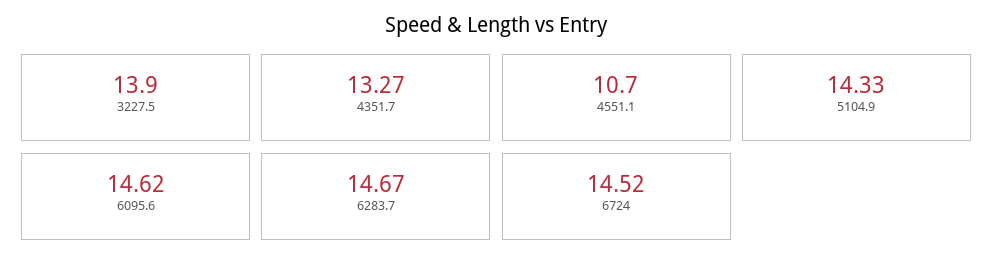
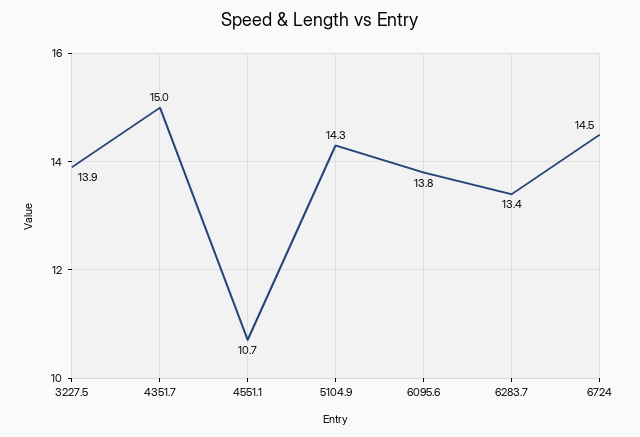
4351.7: 13.27 -> 15
6095.6: 14.62 -> 13.8
6283.7: 14.67 -> 13.4

